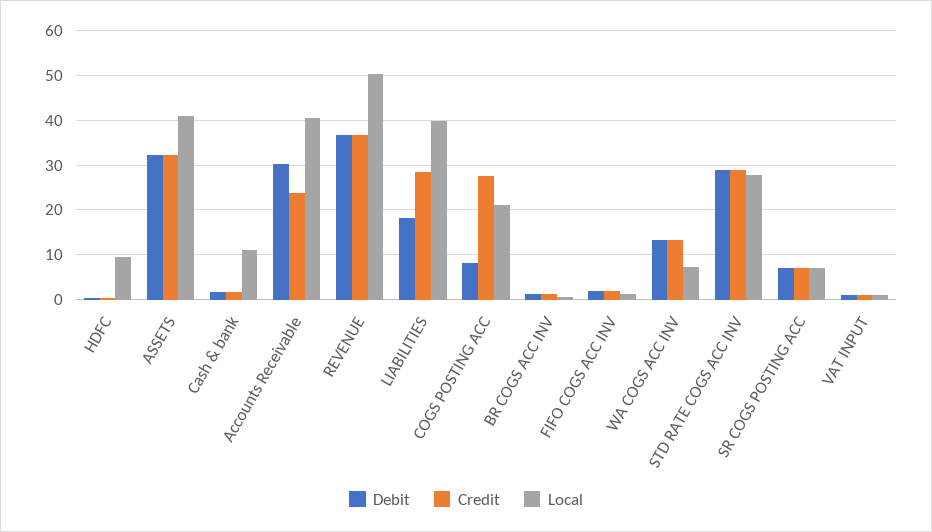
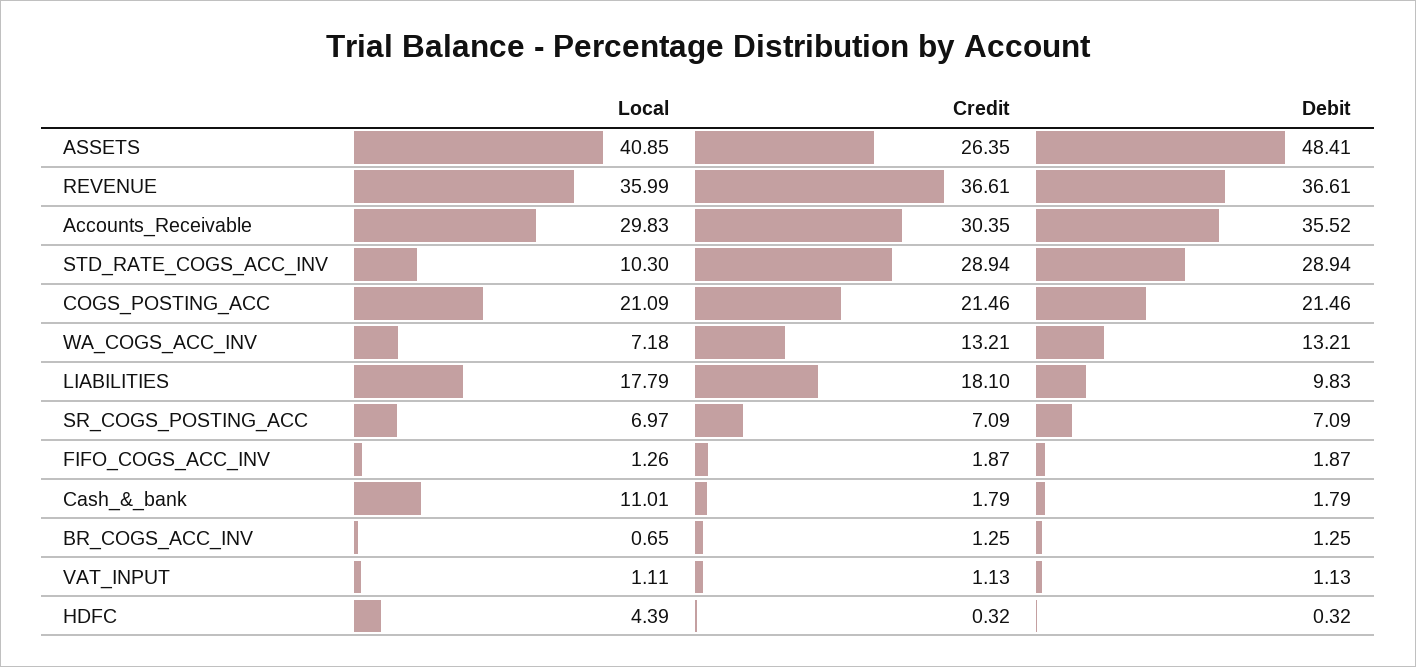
Local, HDFC: 10 -> 4.39
Debit, ASSETS: 32 -> 48.41
Credit, ASSETS: 32 -> 26.35
Debit, Accounts Receivable: 30 -> 35.52
Credit, Accounts Receivable: 24 -> 30.35
Local, Accounts Receivable: 40 -> 29.83
Local, REVENUE: 50 -> 35.99
Debit, LIABILITIES: 18 -> 9.83
Credit, LIABILITIES: 28 -> 18.1
Local, LIABILITIES: 40 -> 17.79
Debit, COGS POSTING ACC: 8 -> 21.46
Credit, COGS POSTING ACC: 28 -> 21.46
Local, STD RATE COGS ACC INV: 28 -> 10.3

